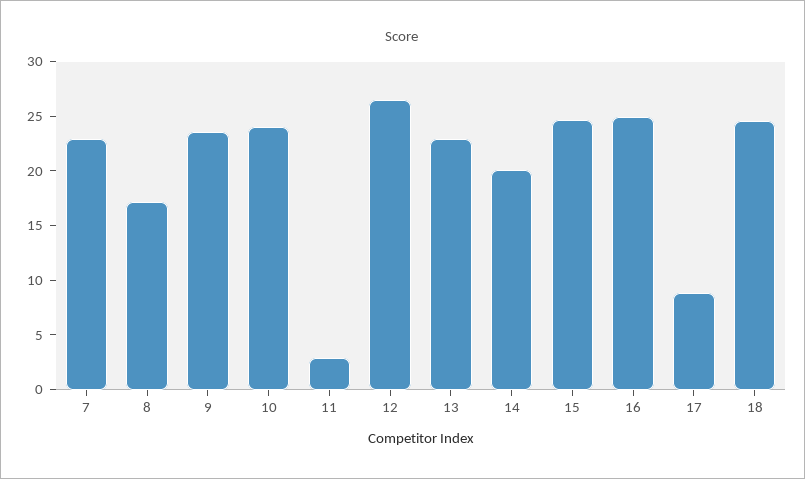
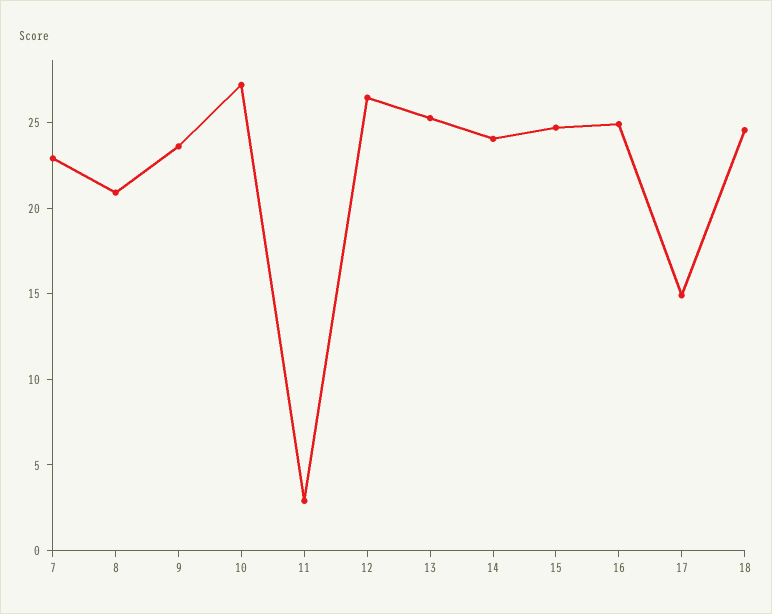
8: 17 -> 21
10: 24 -> 27
13: 23 -> 25
14: 20 -> 24
17: 9 -> 15

